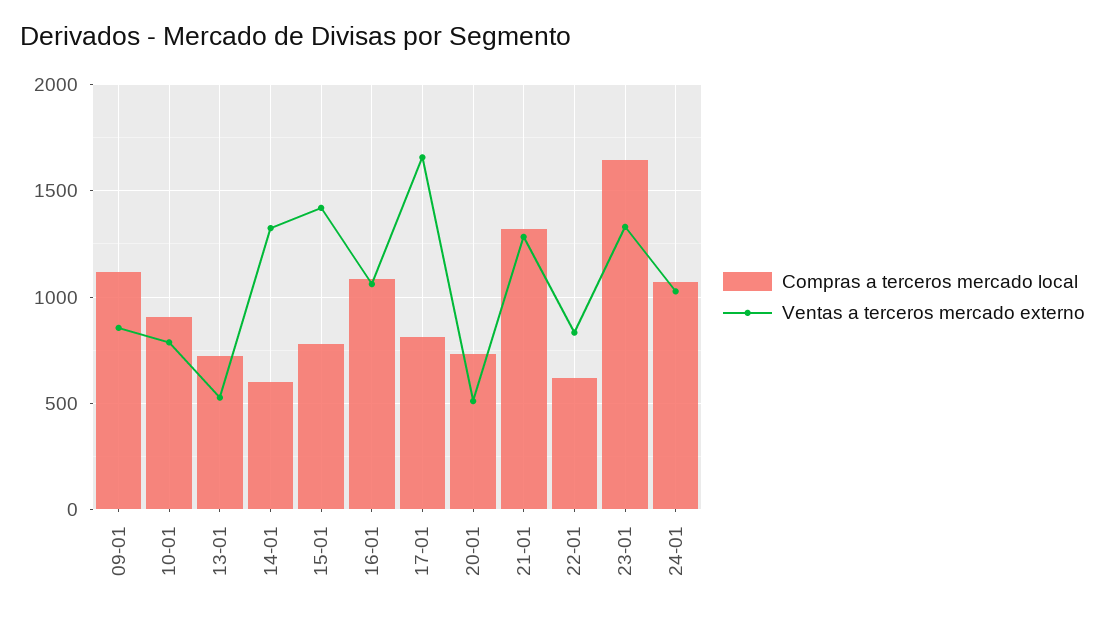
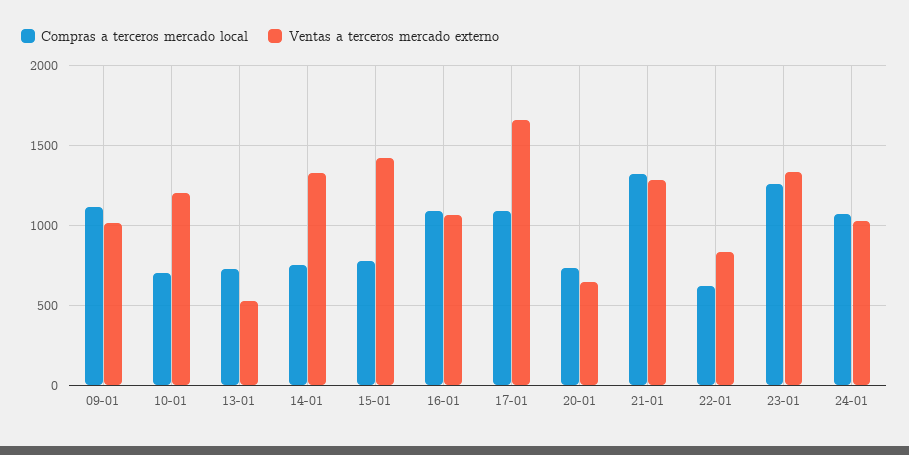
Ventas a terceros mercado externo, 09-01: 850 -> 1000
Compras a terceros mercado local, 10-01: 900 -> 700
Ventas a terceros mercado externo, 10-01: 800 -> 1200
Compras a terceros mercado local, 14-01: 600 -> 750
Compras a terceros mercado local, 17-01: 800 -> 1100
Ventas a terceros mercado externo, 20-01: 500 -> 650
Compras a terceros mercado local, 23-01: 1650 -> 1250

